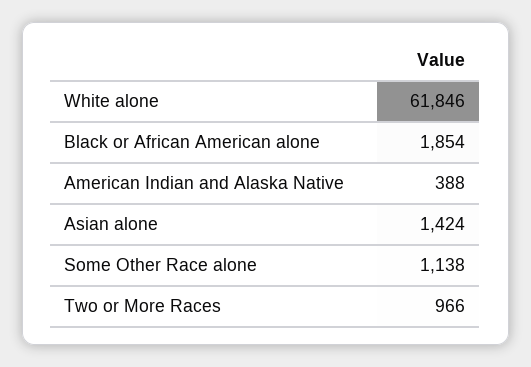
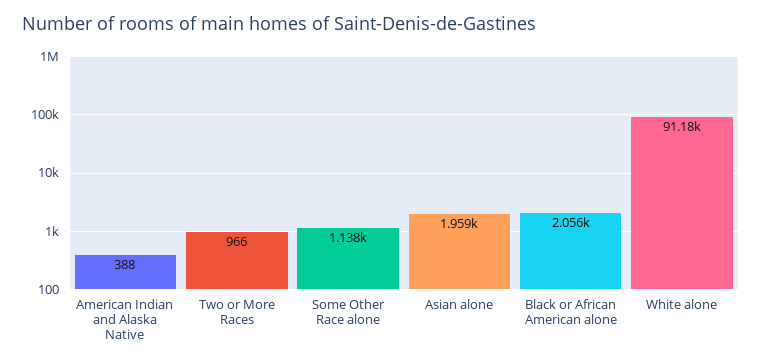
White alone: 61846 -> 91180
Black or African American alone: 1854 -> 2056
Asian alone: 1424 -> 1959

